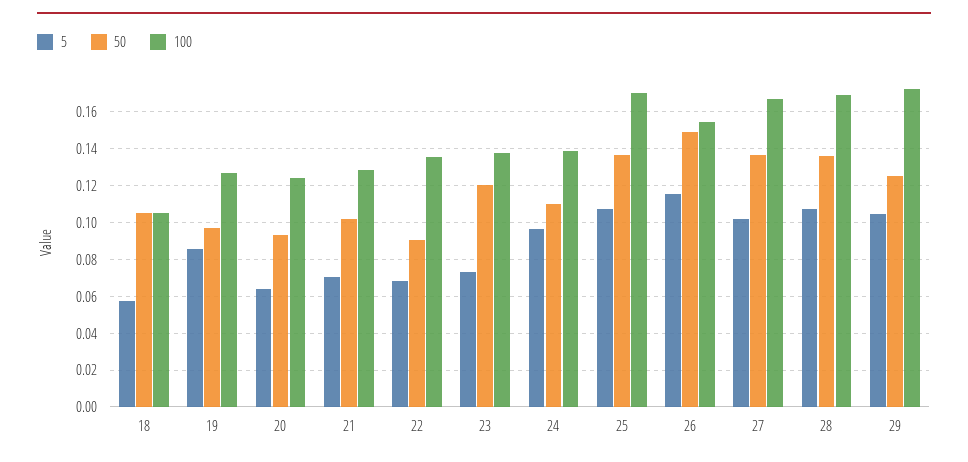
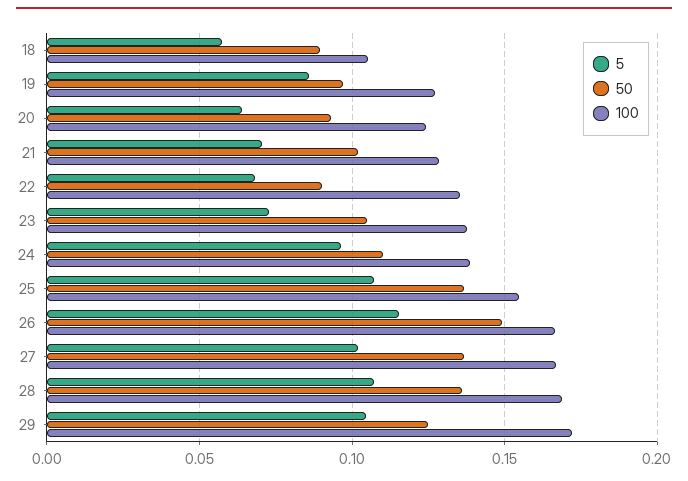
50, 18: 0.105 -> 0.09
50, 23: 0.12 -> 0.105
100, 25: 0.17 -> 0.155
100, 26: 0.155 -> 0.165

